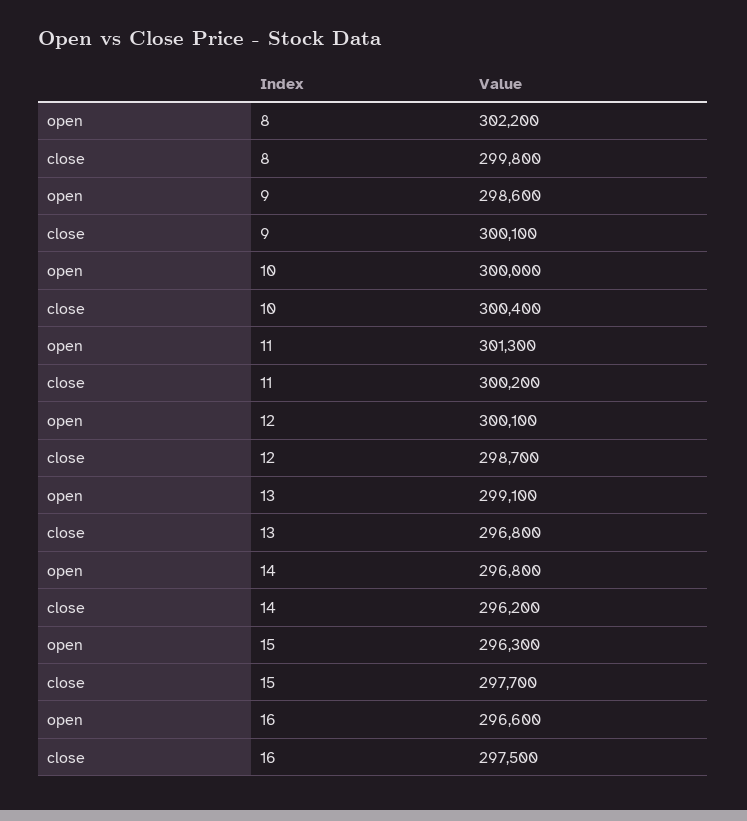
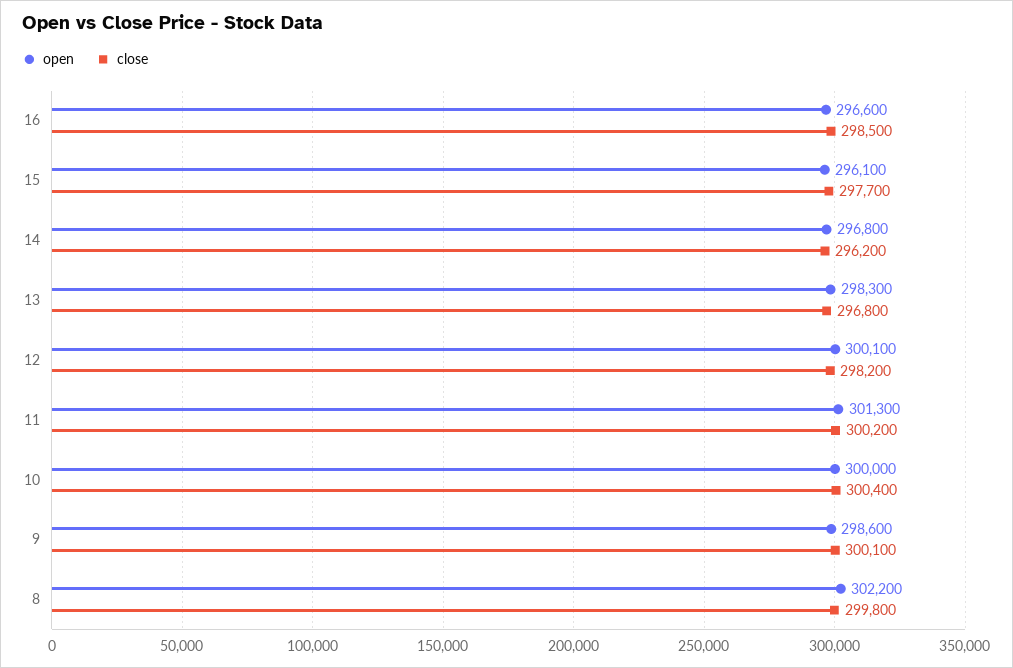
close, 12: 298700 -> 298200
open, 13: 299100 -> 298300
open, 15: 296300 -> 296100
close, 16: 297500 -> 298500

